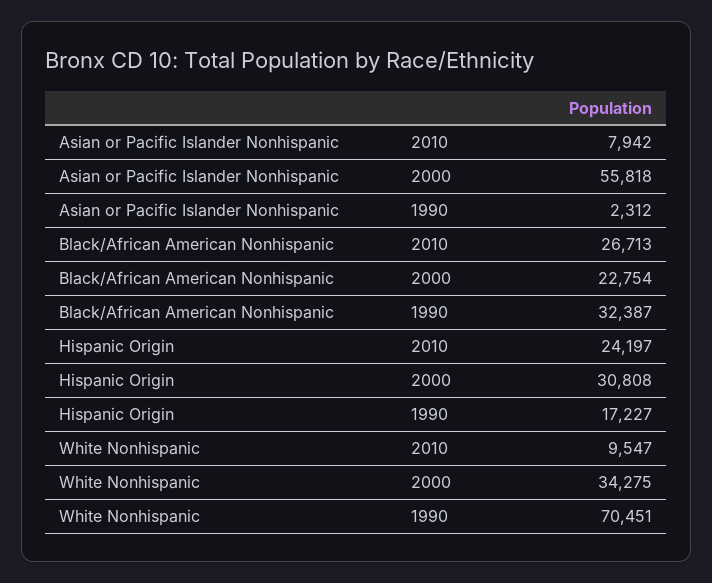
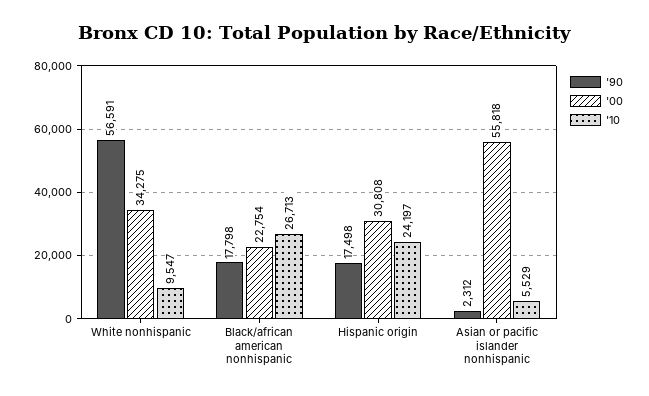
2010, Asian or Pacific Islander Nonhispanic: 7942 -> 5529
1990, Black/African American Nonhispanic: 32387 -> 17798
1990, Hispanic Origin: 17227 -> 17498
1990, White Nonhispanic: 70451 -> 56591

